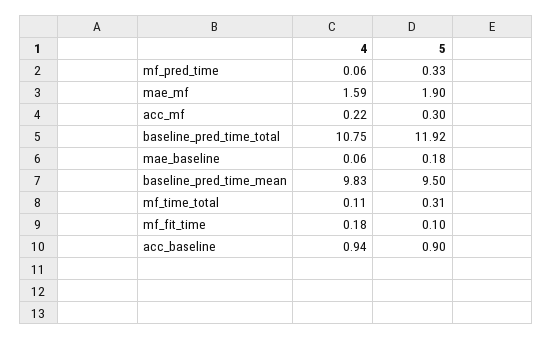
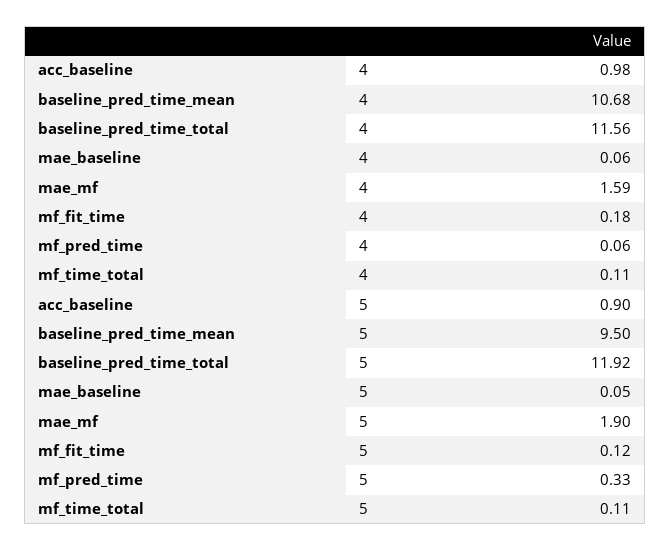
4, acc_mf: 0.22 -> none
5, acc_mf: 0.3 -> none
4, baseline_pred_time_total: 10.75 -> 11.56
5, mae_baseline: 0.18 -> 0.05
4, baseline_pred_time_mean: 9.83 -> 10.68
5, mf_time_total: 0.31 -> 0.11
5, mf_fit_time: 0.1 -> 0.12
4, acc_baseline: 0.94 -> 0.98

